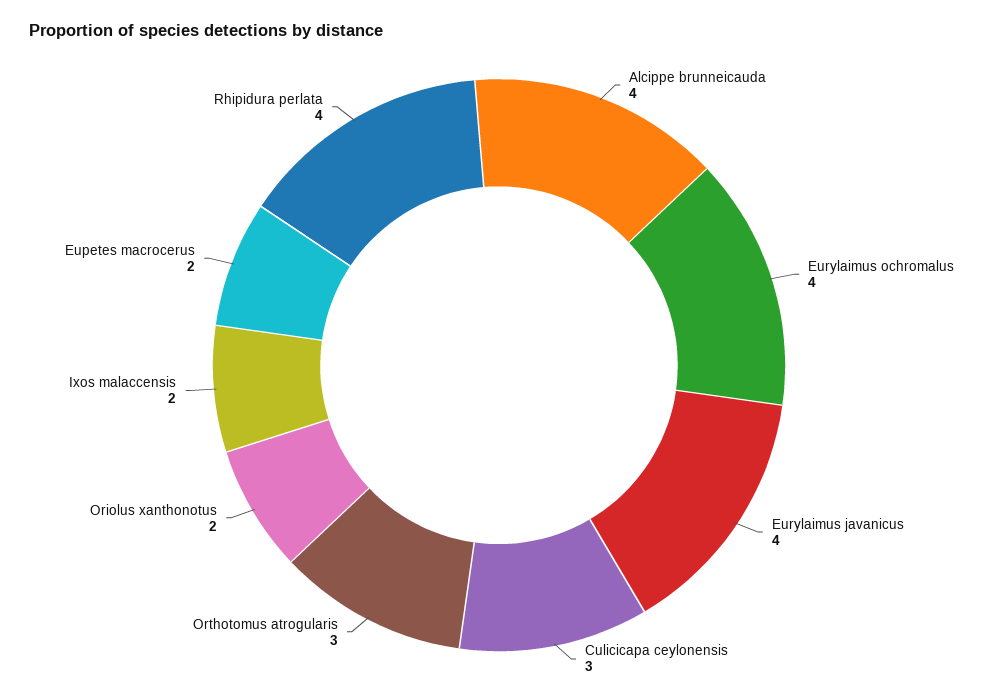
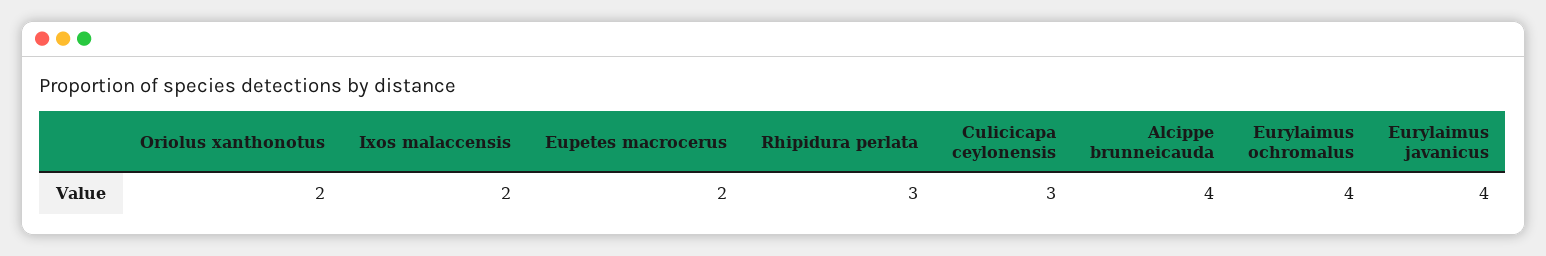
Orthotomus atrogularis: 3 -> none
Rhipidura perlata: 4 -> 3

